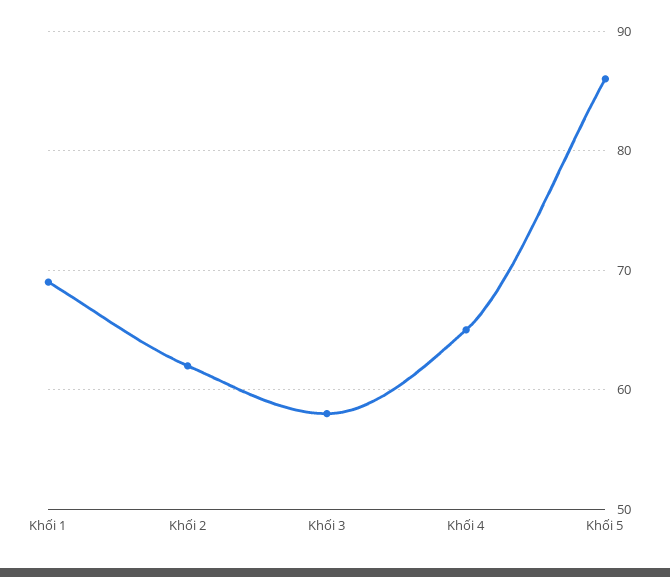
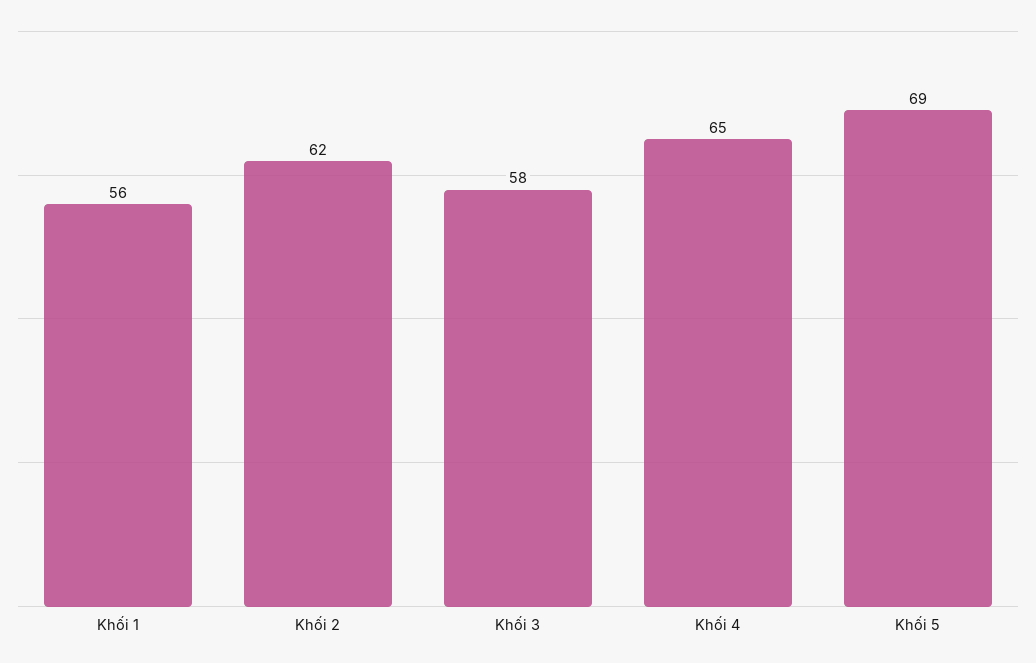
Khối 1: 69 -> 56
Khối 5: 86 -> 69

